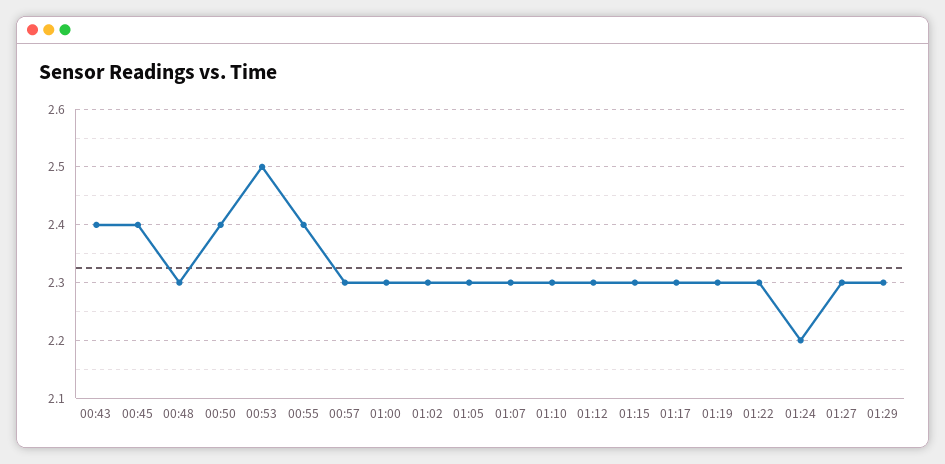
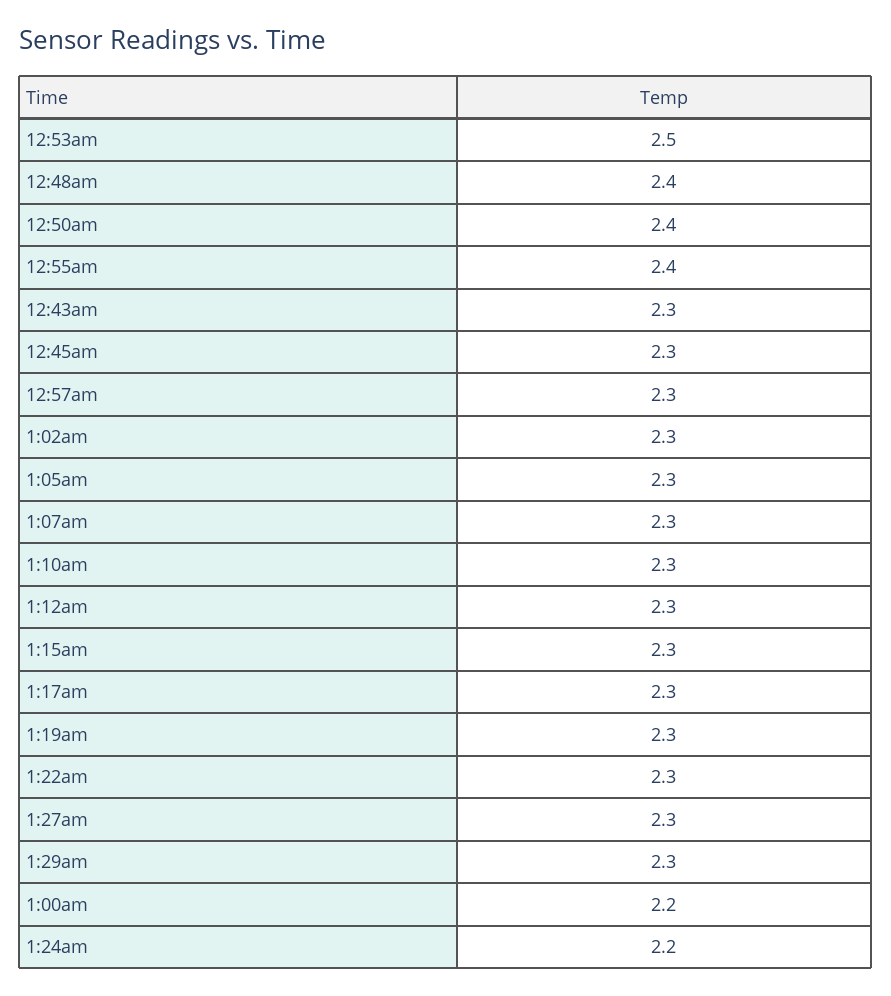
00:43: 2.4 -> 2.3
00:45: 2.4 -> 2.3
00:48: 2.3 -> 2.4
01:00: 2.3 -> 2.2

